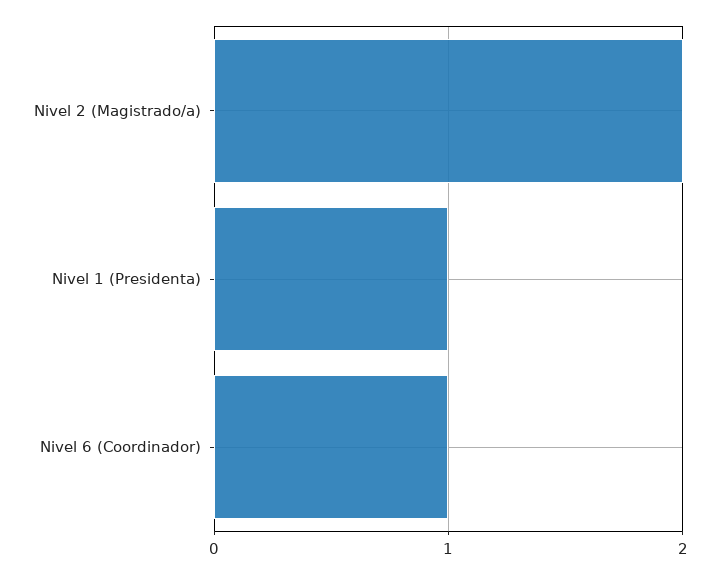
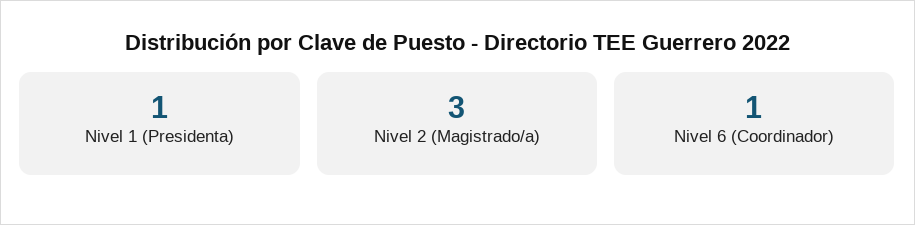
Nivel 2 (Magistrado/a): 2 -> 3

